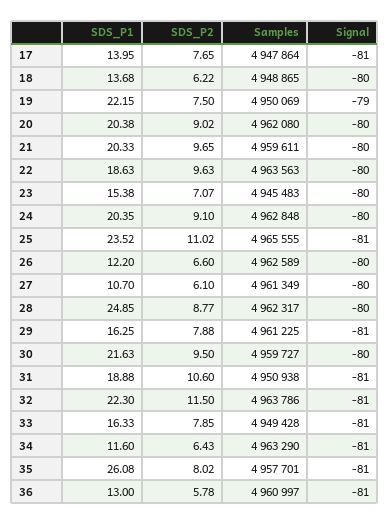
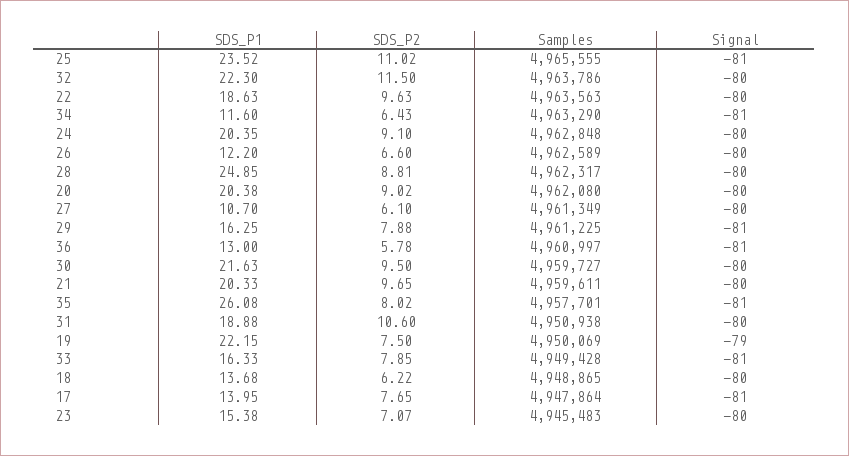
SDS_P2, 28: 8.77 -> 8.81
Signal, 31: -81 -> -80
Signal, 32: -81 -> -80

